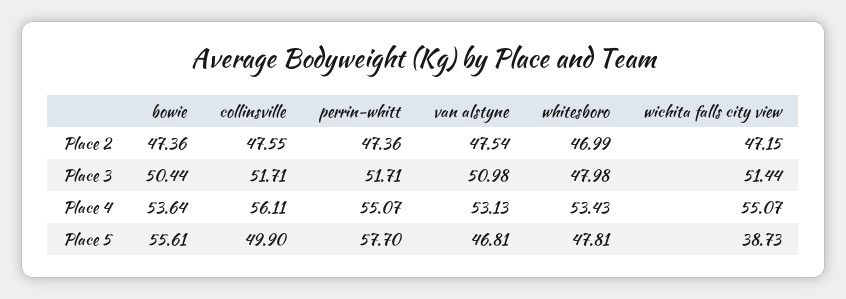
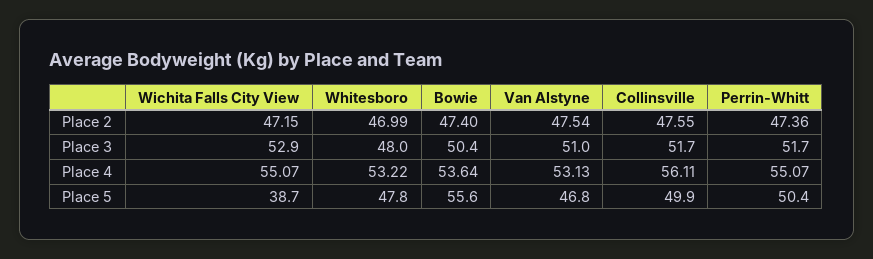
bowie, Place 2: 47.36 -> 47.4
wichita falls city view, Place 3: 51.44 -> 52.9
whitesboro, Place 4: 53.43 -> 53.22
perrin-whitt, Place 5: 57.7 -> 50.4

